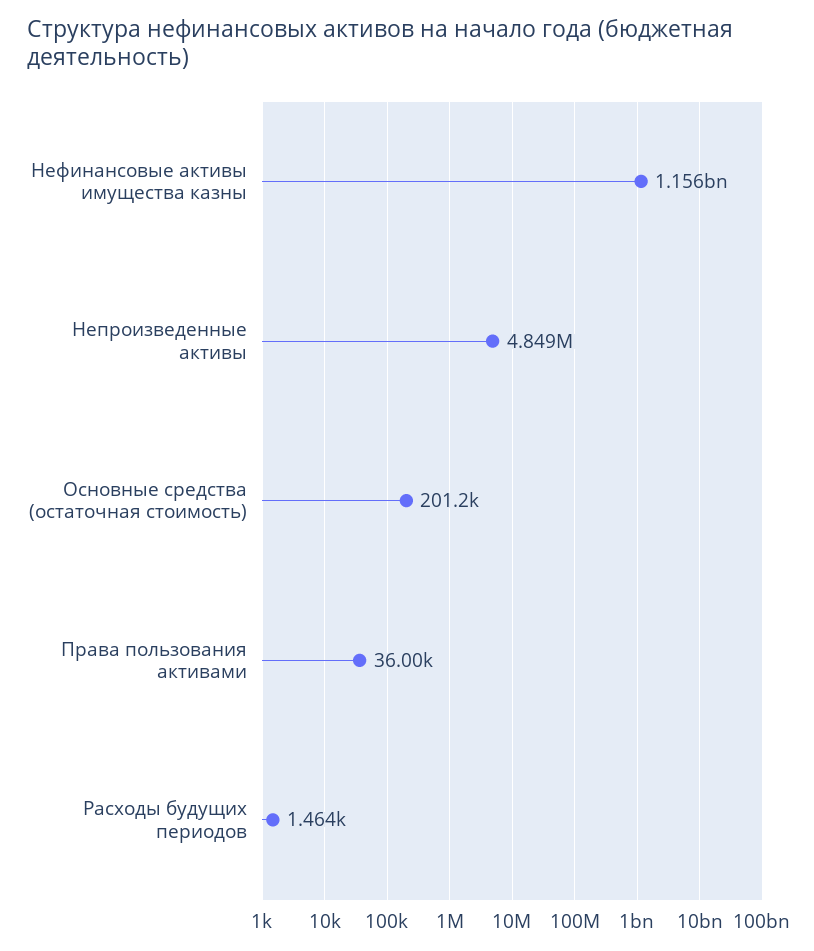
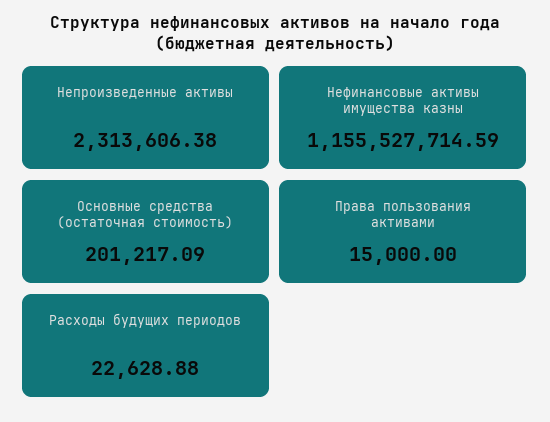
Непроизведенные активы: 4849000 -> 2313606.38
Права пользования активами: 36000 -> 15000
Расходы будущих периодов: 1464 -> 22628.88

